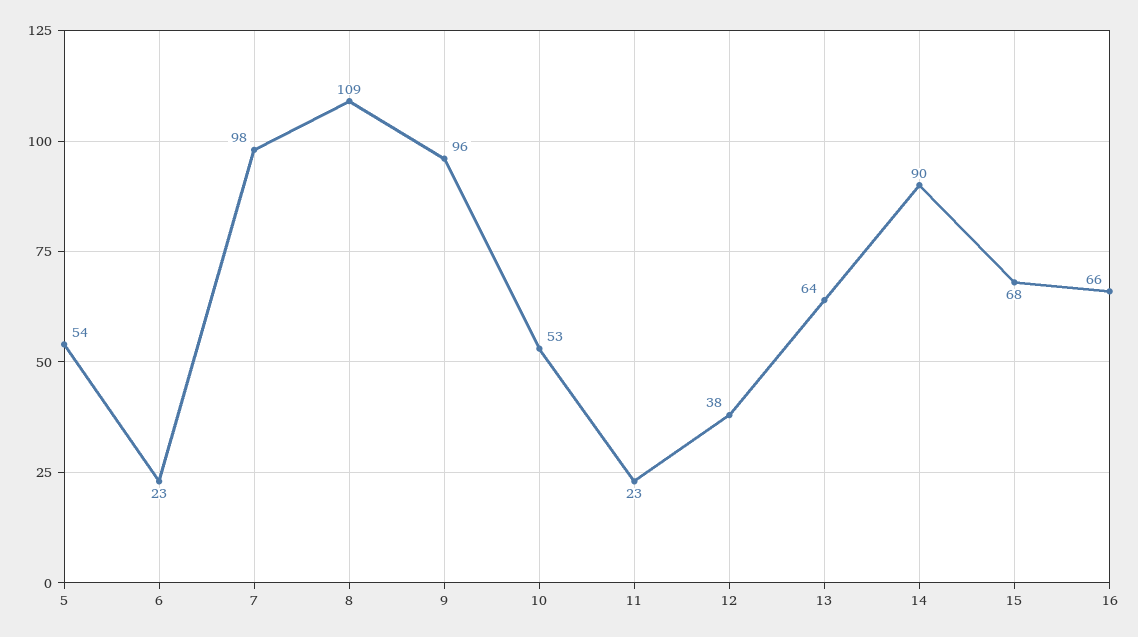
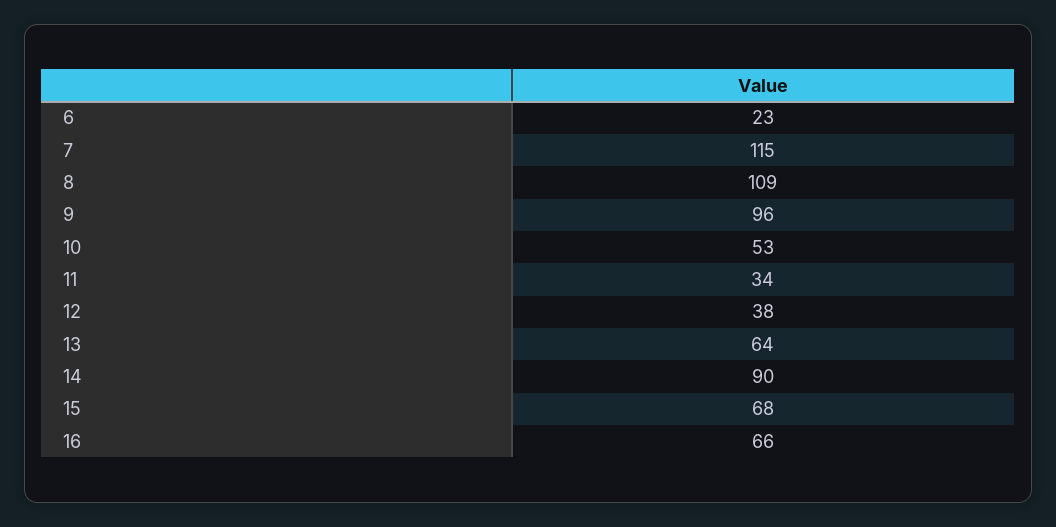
5: 54 -> none
7: 98 -> 115
11: 23 -> 34

